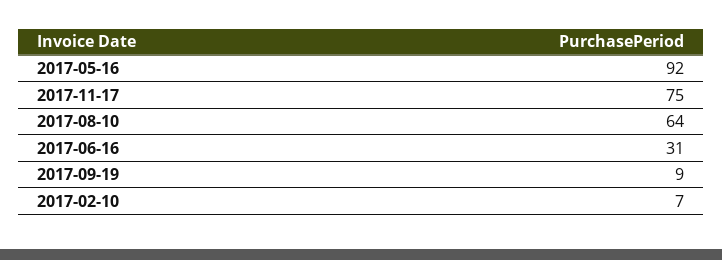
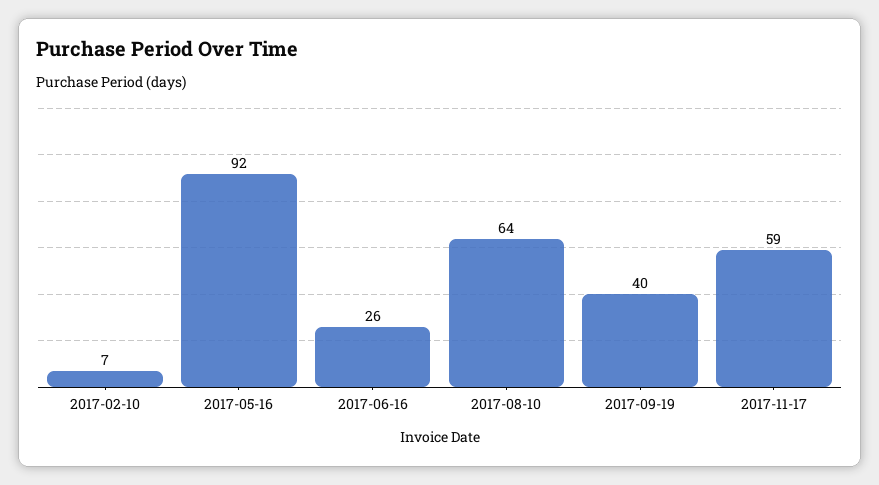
2017-11-17: 75 -> 59
2017-06-16: 31 -> 26
2017-09-19: 9 -> 40

